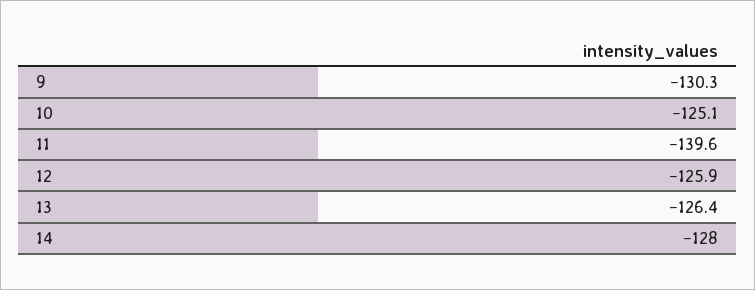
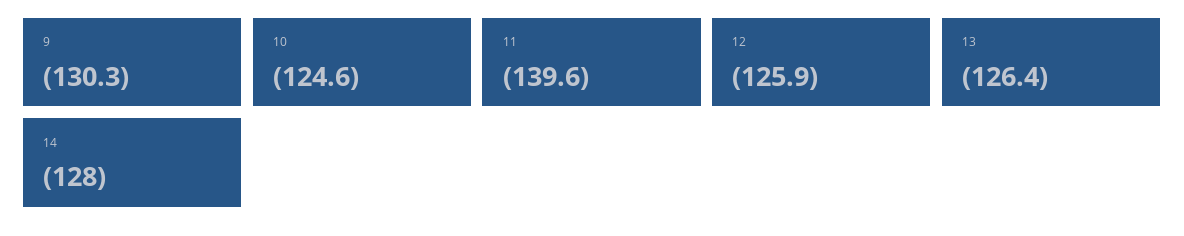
10: -125.1 -> -124.6

